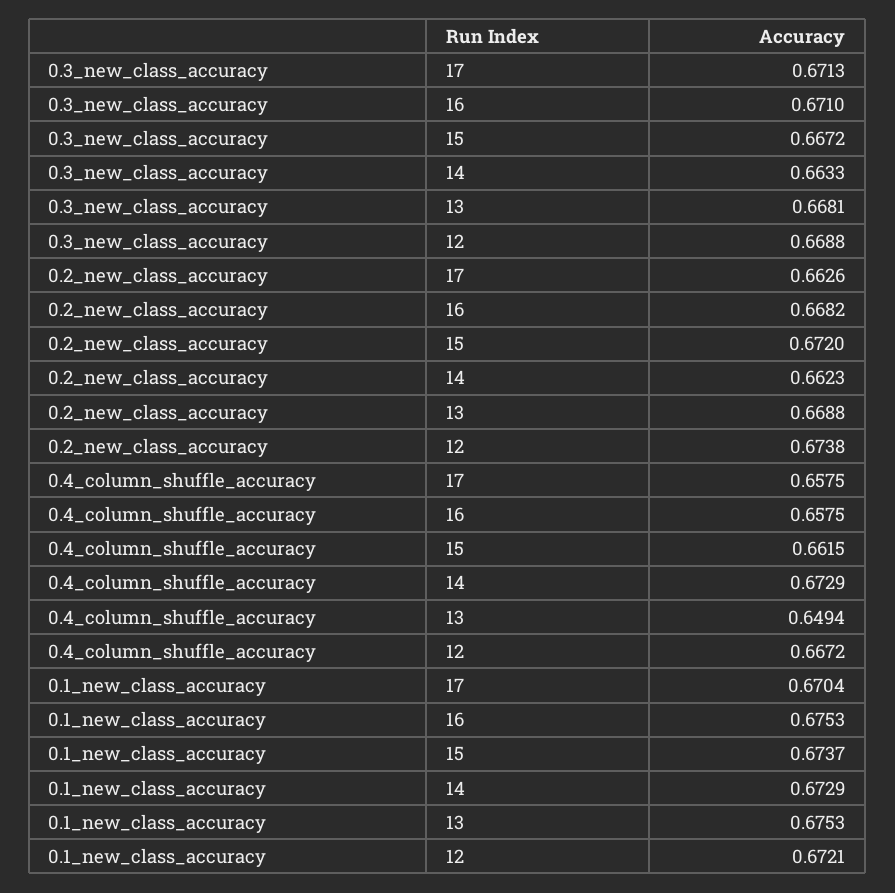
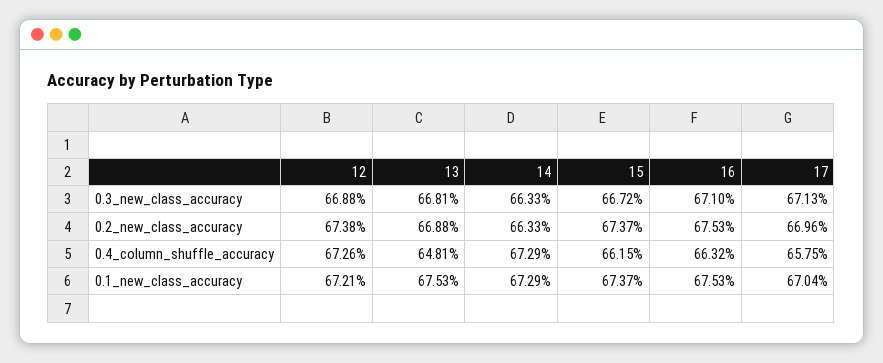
0.2_new_class_accuracy, 17: 0.6626 -> 0.6696
0.2_new_class_accuracy, 16: 0.6682 -> 0.6753
0.2_new_class_accuracy, 15: 0.672 -> 0.6737
0.2_new_class_accuracy, 14: 0.6623 -> 0.6633
0.4_column_shuffle_accuracy, 16: 0.6575 -> 0.6632
0.4_column_shuffle_accuracy, 13: 0.6494 -> 0.6481
0.4_column_shuffle_accuracy, 12: 0.6672 -> 0.6726

